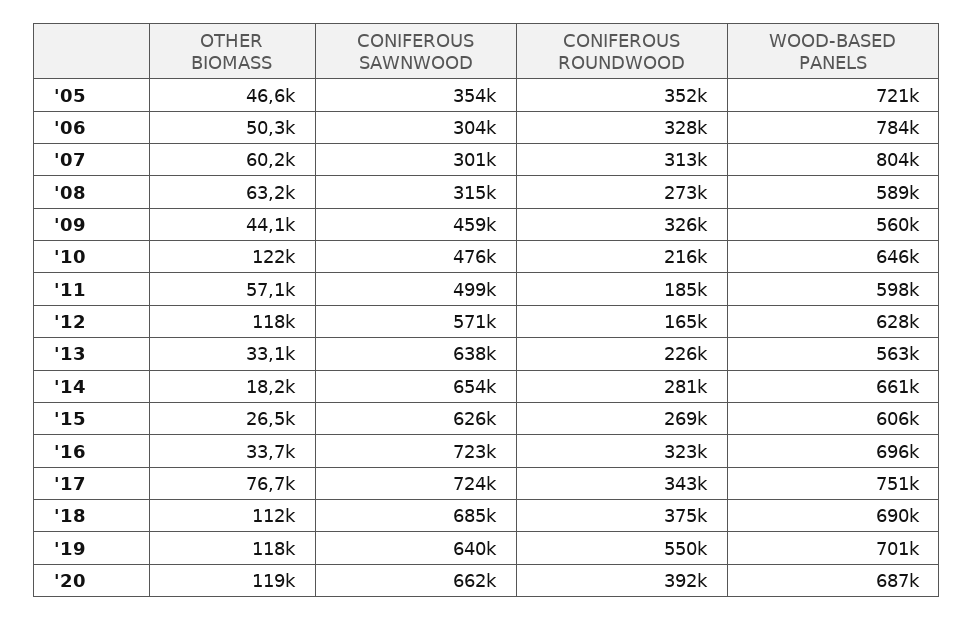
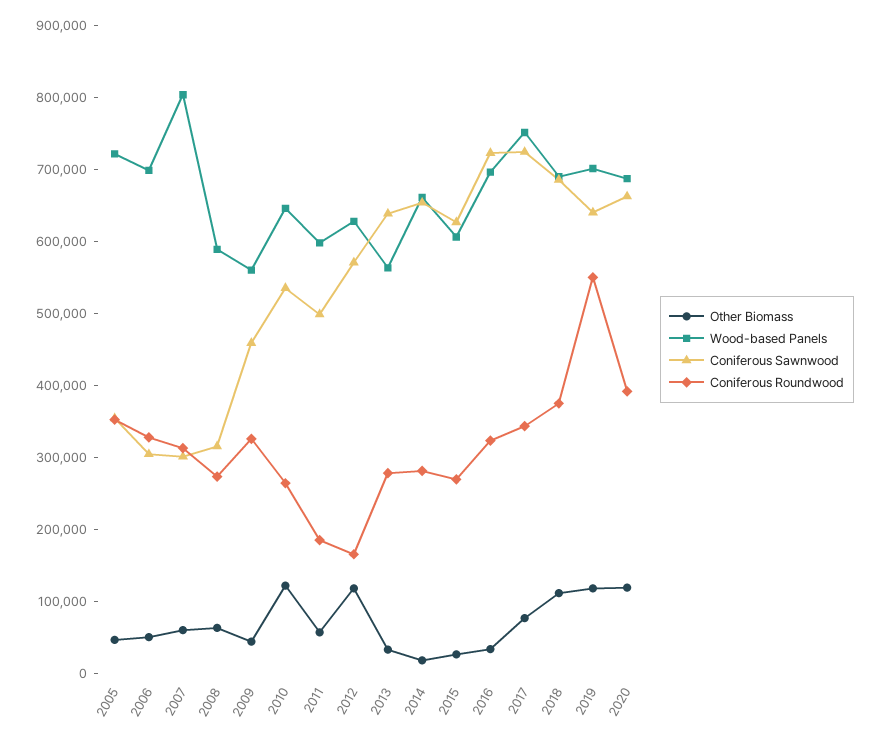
WOOD-BASED PANELS, '06: 784000 -> 700000
CONIFEROUS SAWNWOOD, '10: 476000 -> 540000
CONIFEROUS ROUNDWOOD, '10: 216000 -> 260000
CONIFEROUS ROUNDWOOD, '13: 226000 -> 280000

